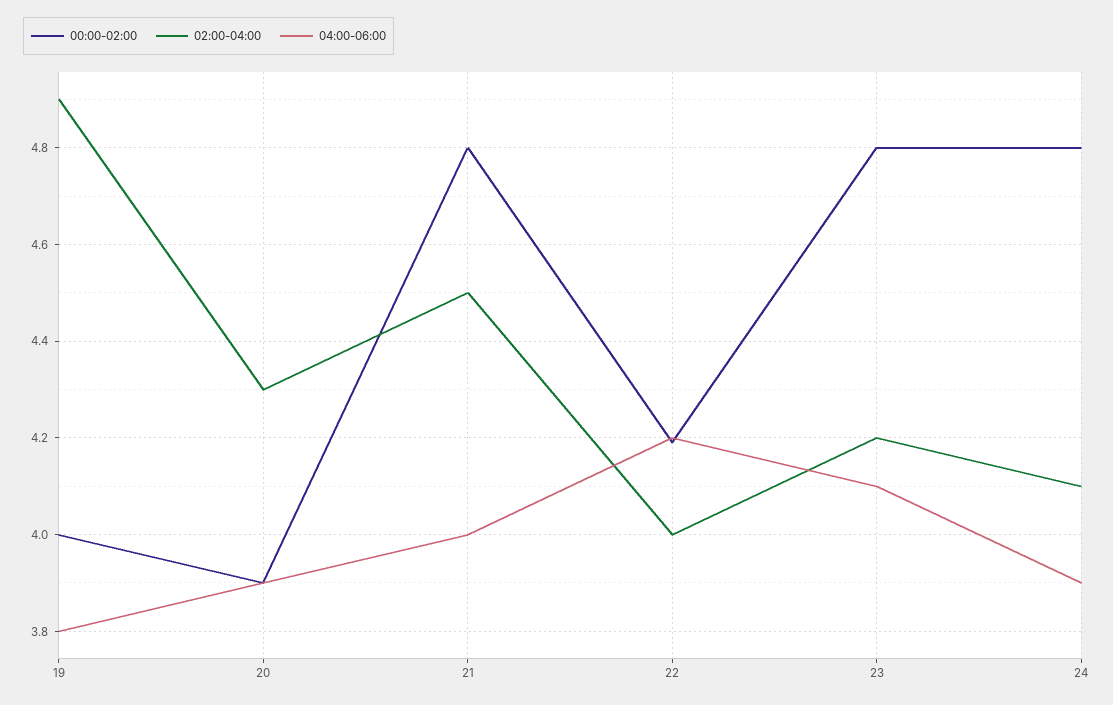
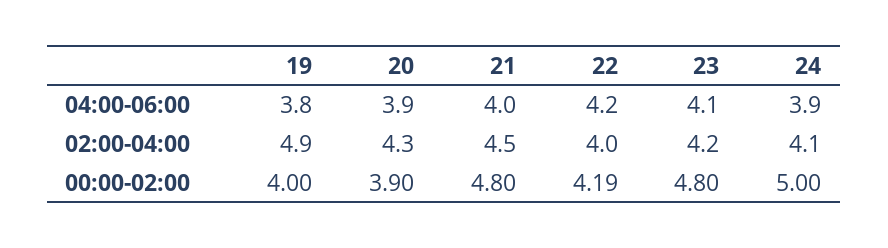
00:00-02:00, 24: 4.8 -> 5

